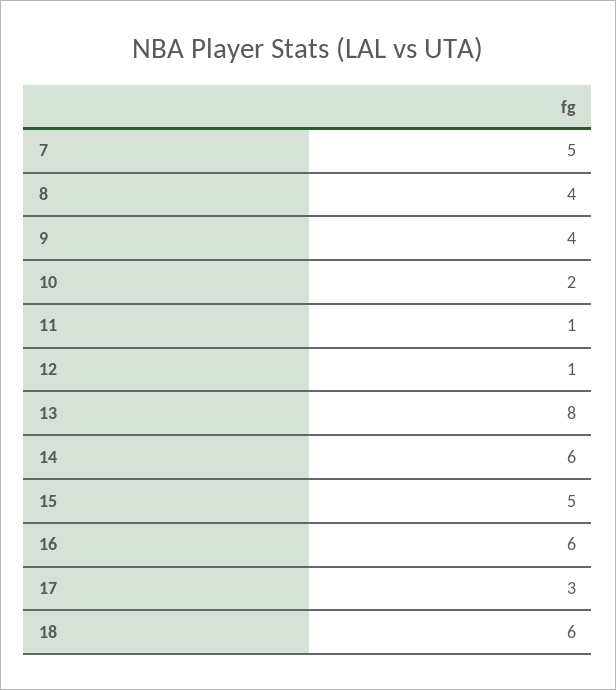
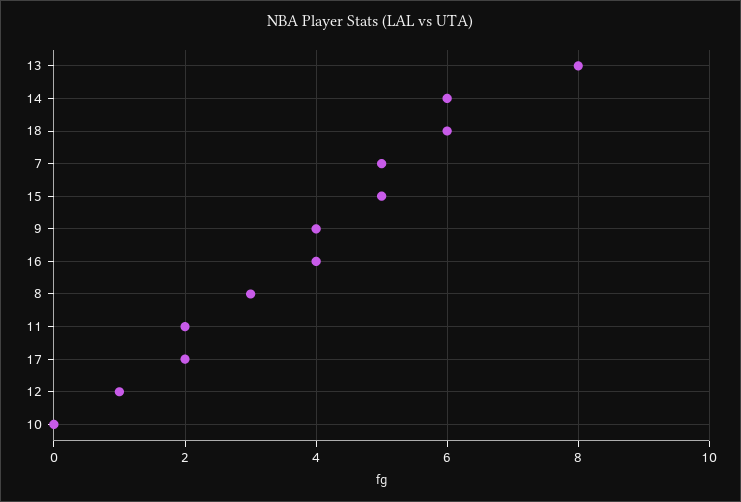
8: 4 -> 3
10: 2 -> 0
11: 1 -> 2
16: 6 -> 4
17: 3 -> 2

